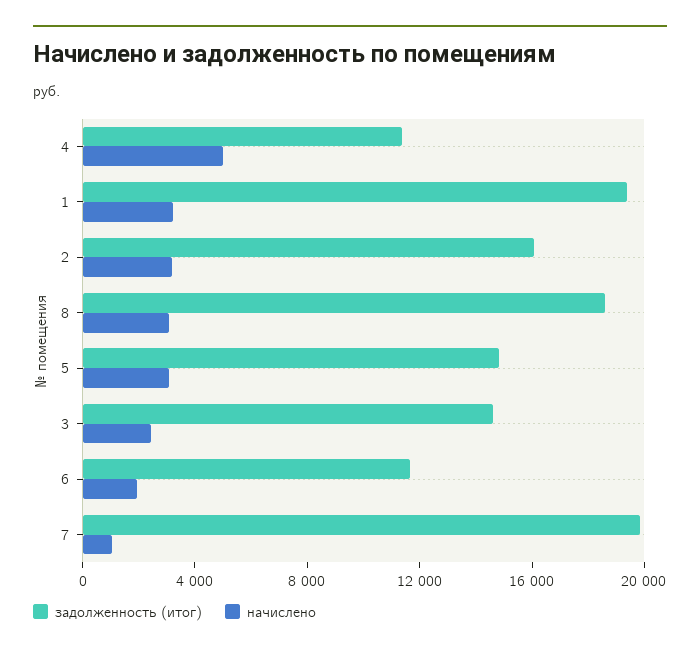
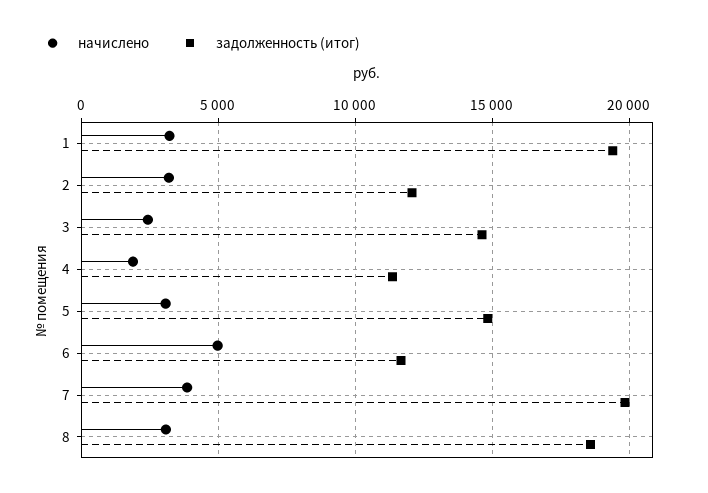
начислено, 4: 5000 -> 2000
задолженность (итог), 2: 16000 -> 12000
начислено, 6: 2000 -> 5000
начислено, 7: 1000 -> 4000

